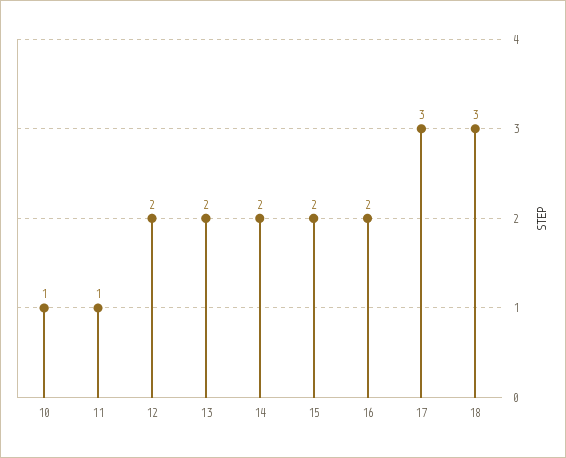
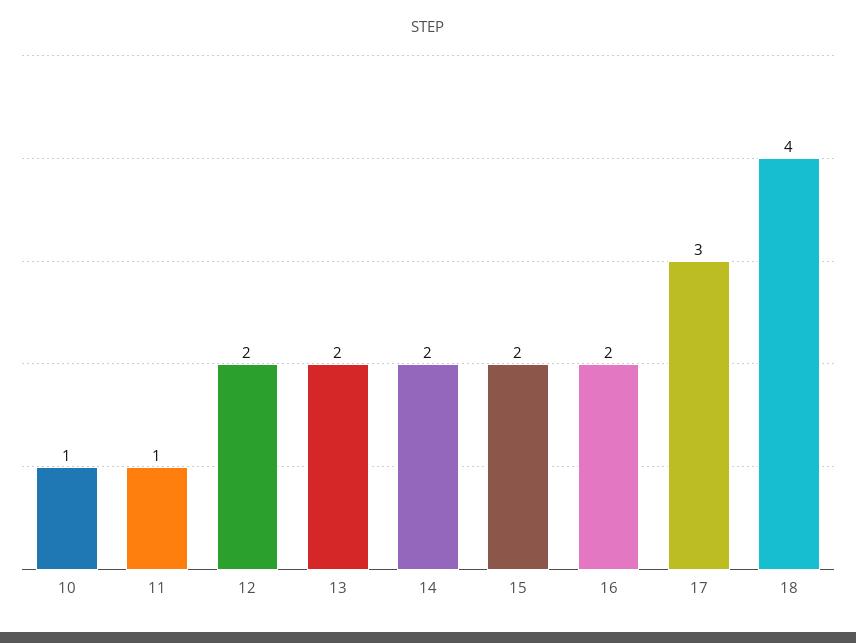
18: 3 -> 4

